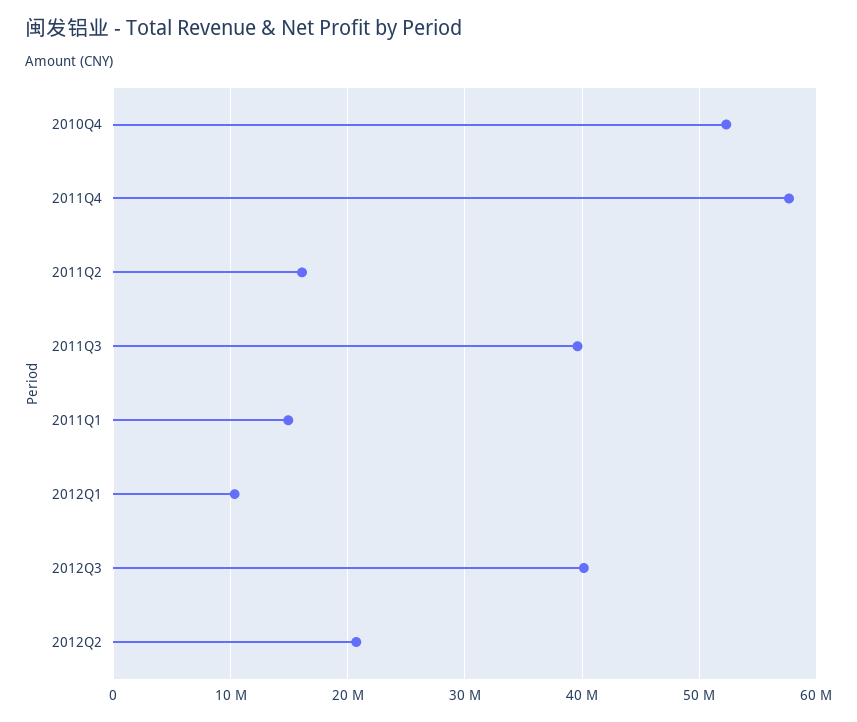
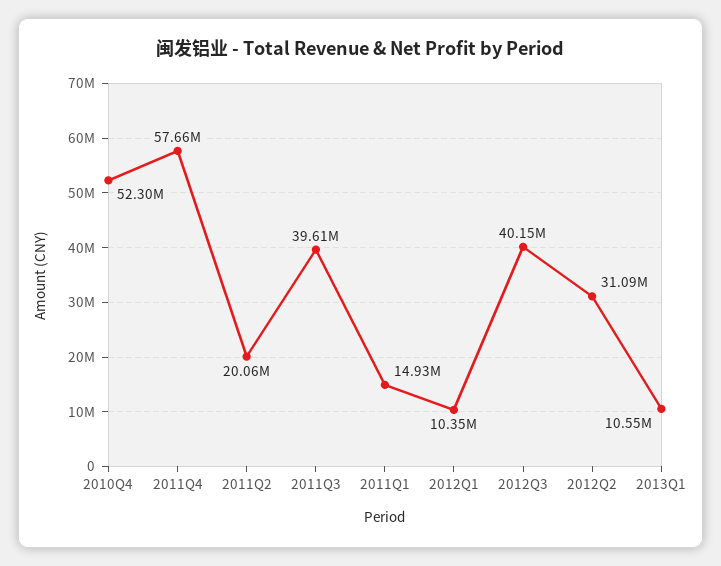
2011Q2: 16000000 -> 20060000
2012Q2: 21000000 -> 31090000
2013Q1: none -> 10550000

